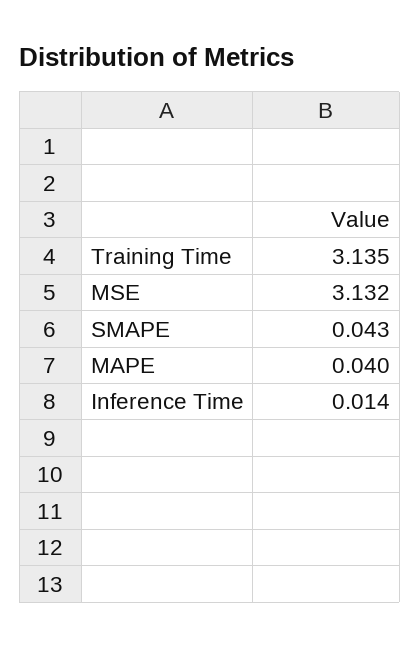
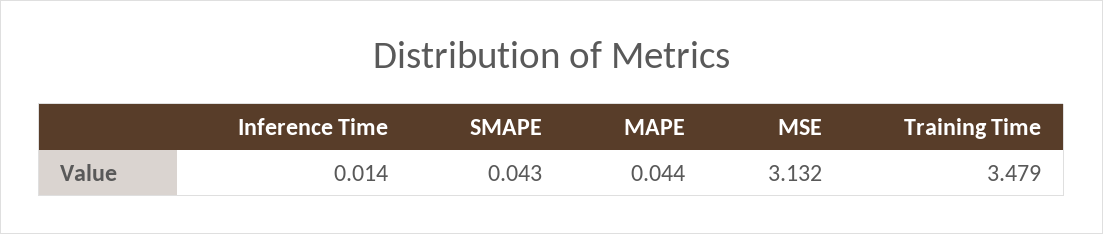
Training Time: 3.135 -> 3.479
MAPE: 0.04 -> 0.044

